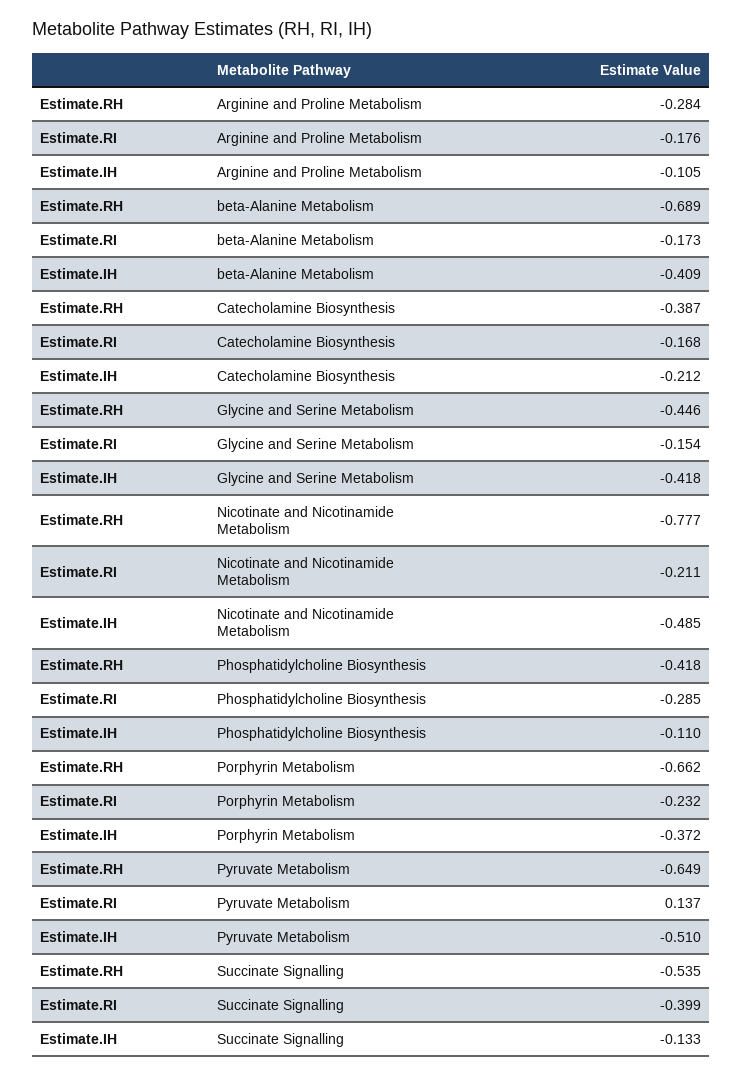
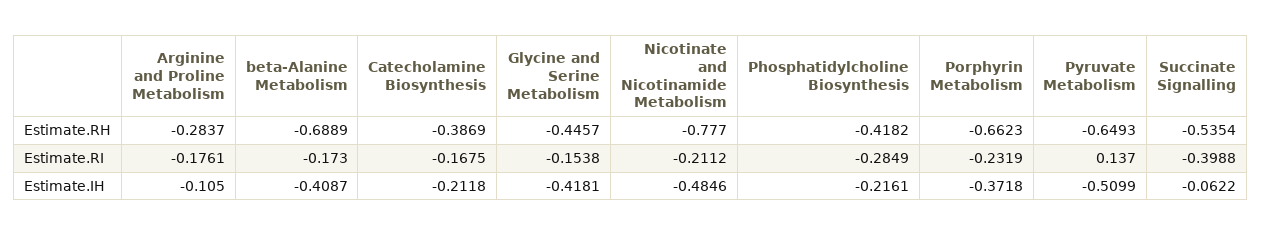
Estimate.IH, Phosphatidylcholine Biosynthesis: -0.11 -> -0.2161
Estimate.IH, Succinate Signalling: -0.133 -> -0.0622

